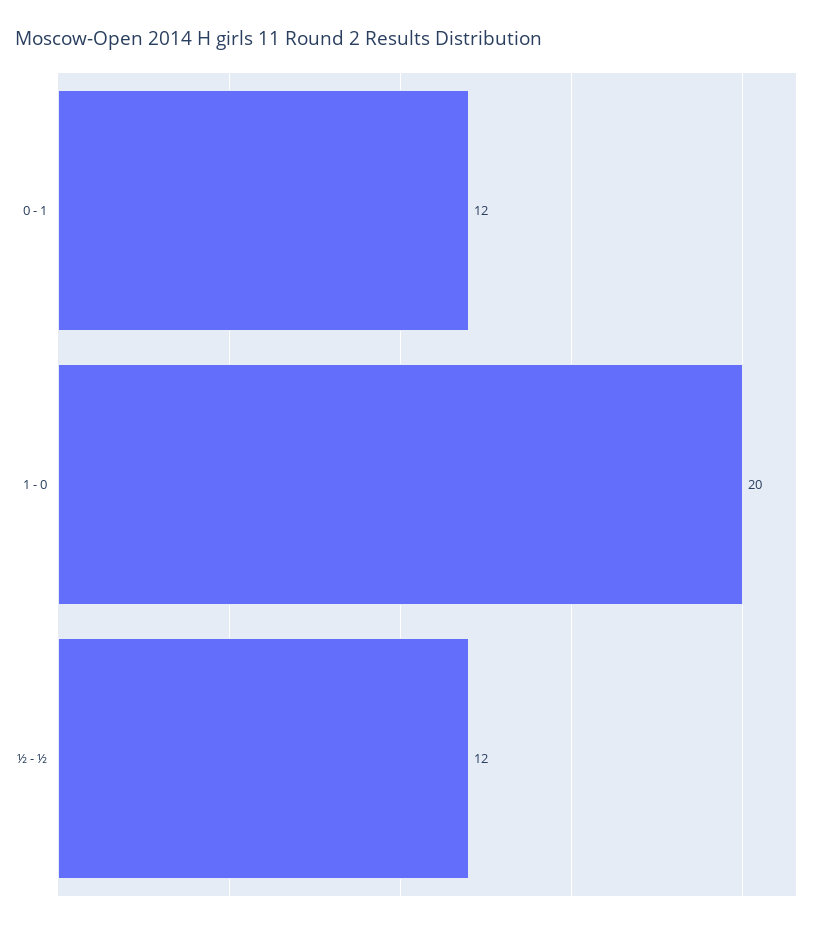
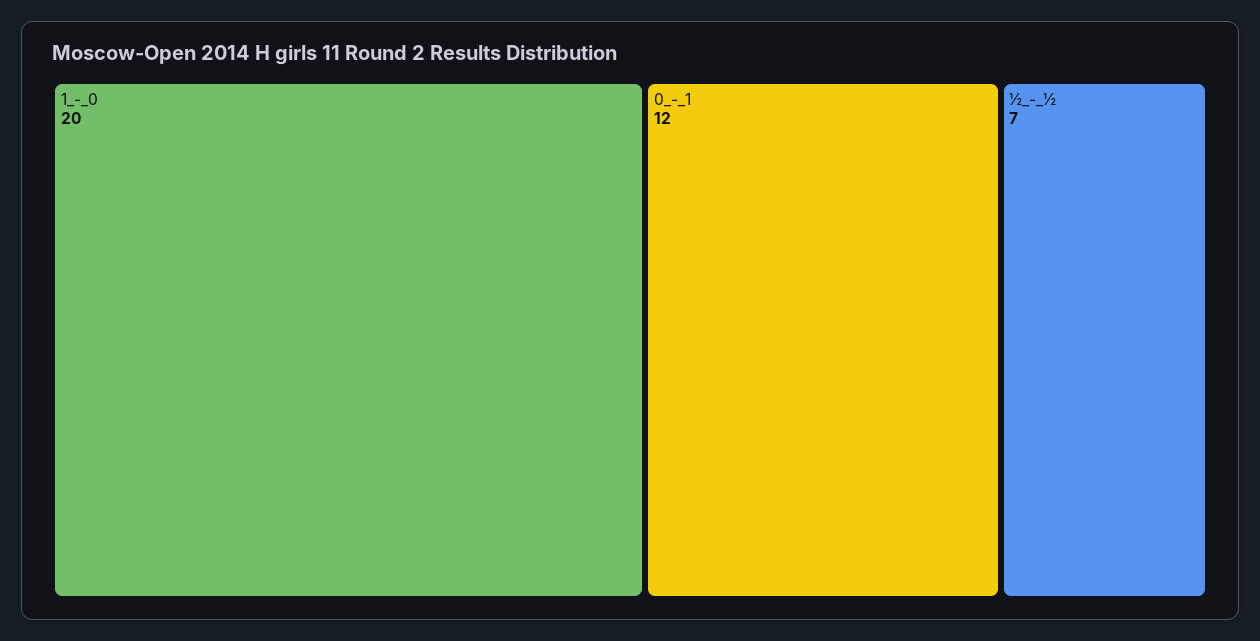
½ - ½: 12 -> 7

